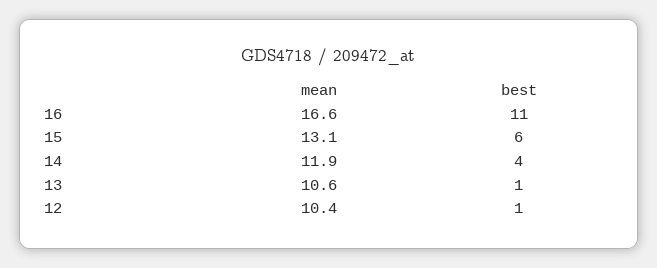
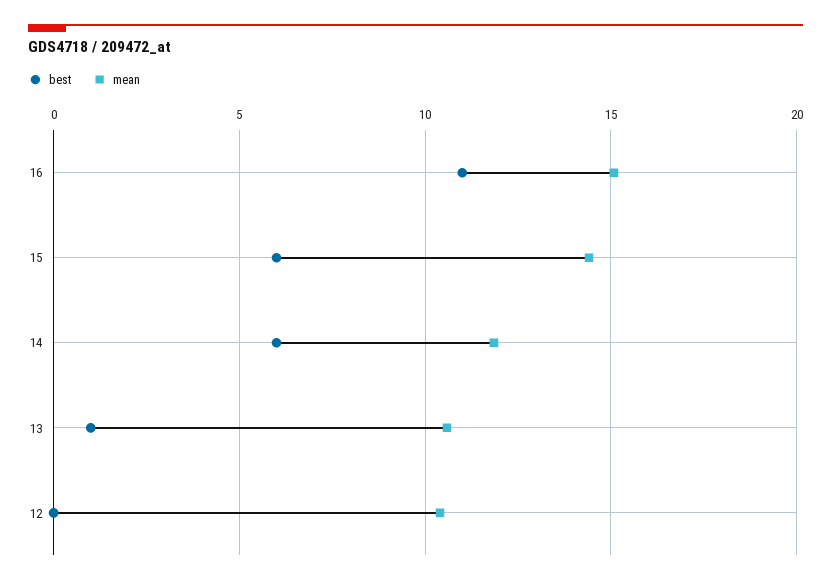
mean, 16: 16.6 -> 15
mean, 15: 13.1 -> 14.5
best, 14: 4 -> 6
best, 12: 1 -> 0

